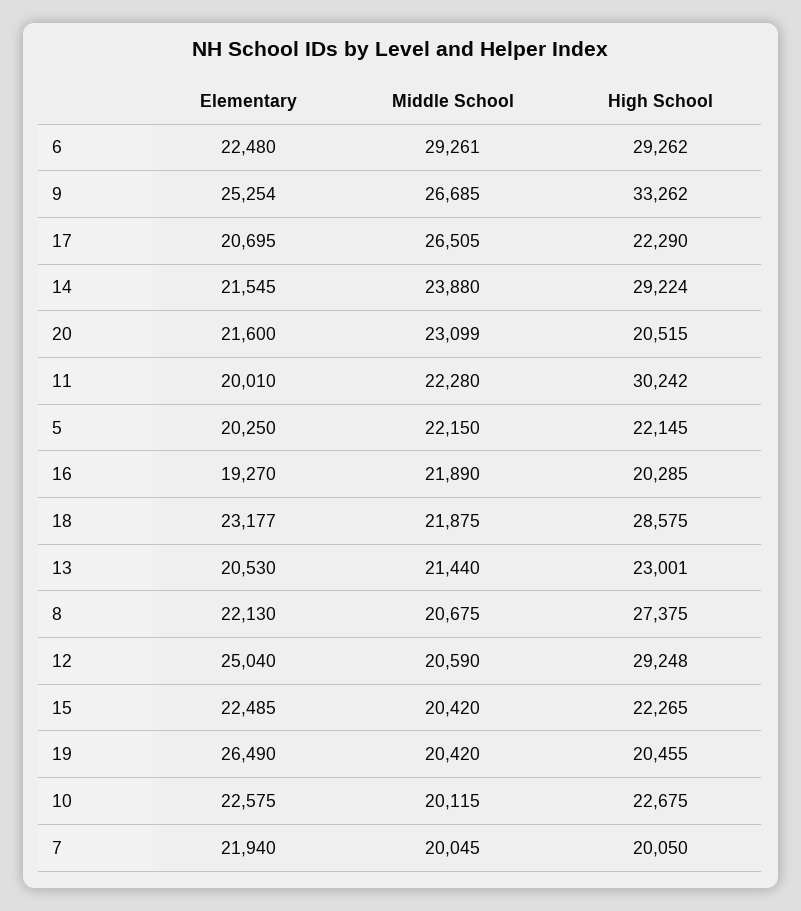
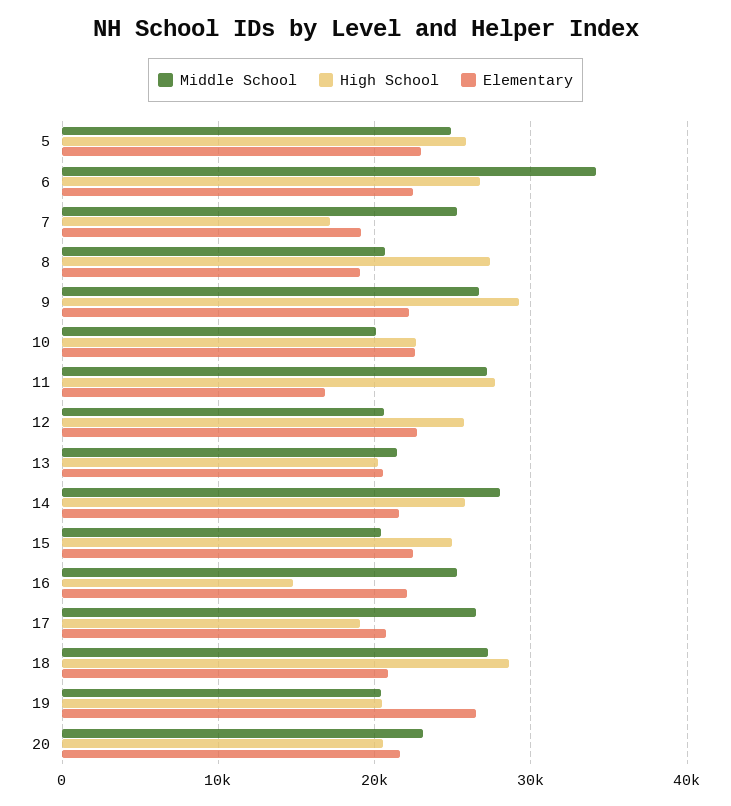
Middle School, 6: 29261 -> 34000
High School, 6: 29262 -> 27000
Elementary, 9: 25254 -> 22000
High School, 9: 33262 -> 29000
High School, 17: 22290 -> 19000
Middle School, 14: 23880 -> 28000
High School, 14: 29224 -> 26000
Elementary, 11: 20010 -> 17000
Middle School, 11: 22280 -> 27000
High School, 11: 30242 -> 28000
Elementary, 5: 20250 -> 23000
Middle School, 5: 22150 -> 25000
High School, 5: 22145 -> 26000
Elementary, 16: 19270 -> 22000
Middle School, 16: 21890 -> 25000
High School, 16: 20285 -> 15000
Elementary, 18: 23177 -> 21000
Middle School, 18: 21875 -> 27000
High School, 13: 23001 -> 20000
Elementary, 8: 22130 -> 19000
Elementary, 12: 25040 -> 23000
High School, 12: 29248 -> 26000
High School, 15: 22265 -> 25000
Elementary, 7: 21940 -> 19000
Middle School, 7: 20045 -> 25000
High School, 7: 20050 -> 17000

